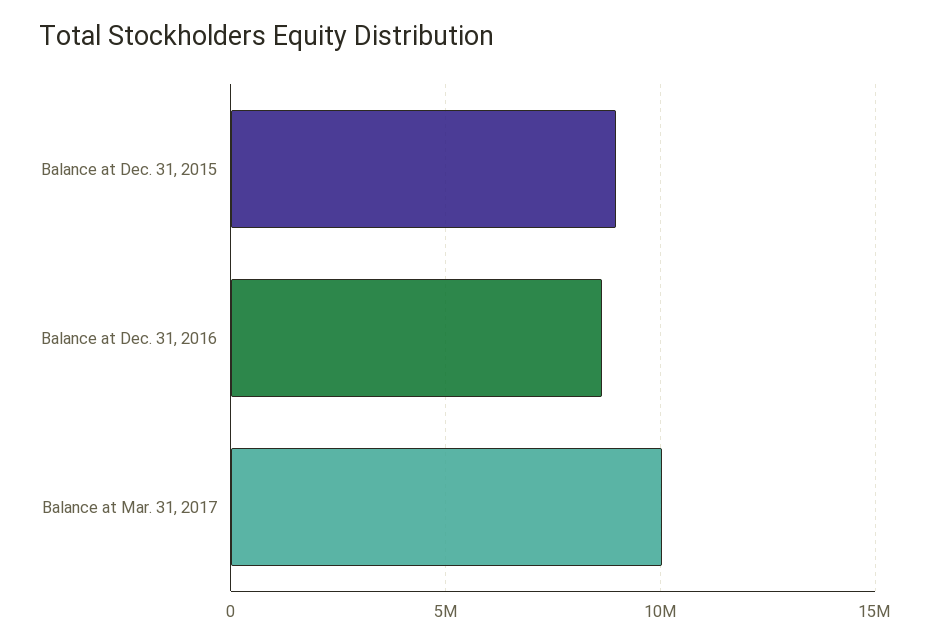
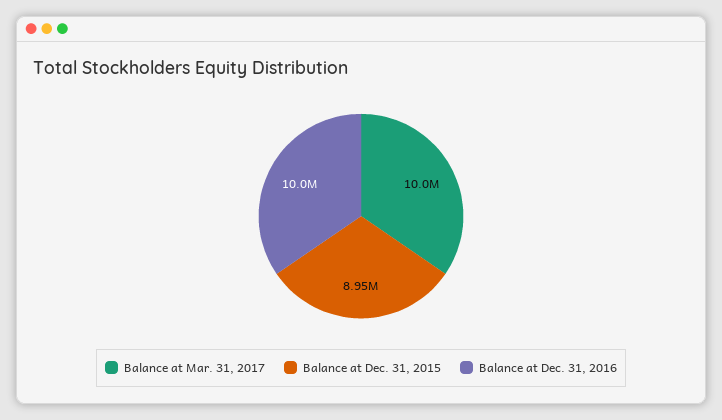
Balance at Dec. 31, 2016: 8500000 -> 10000000

